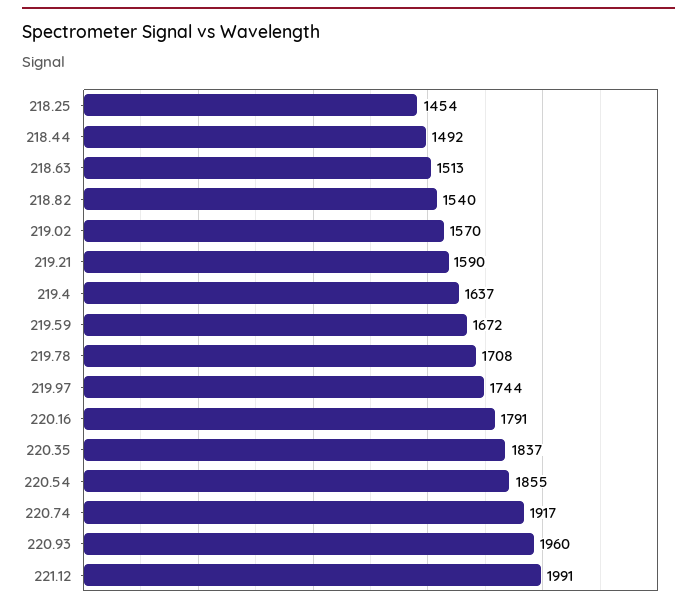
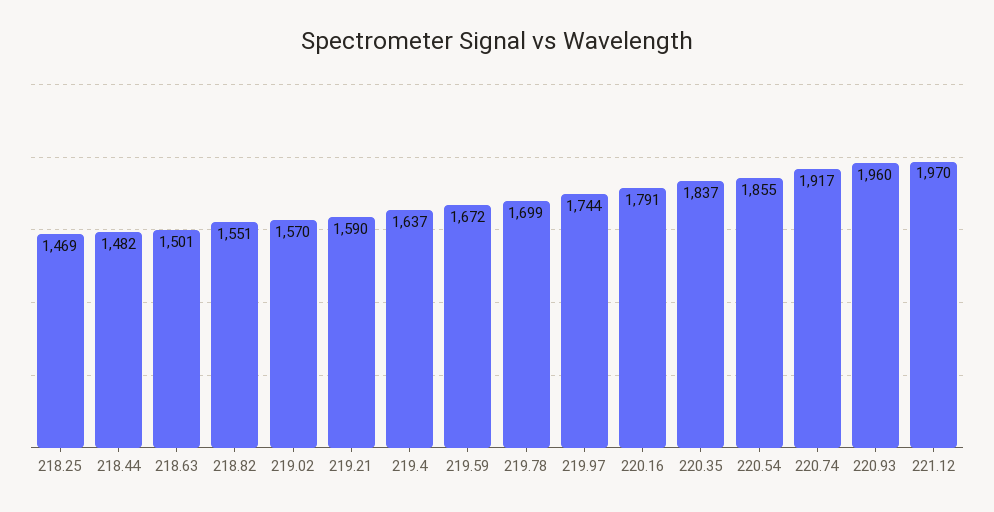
218.25: 1454 -> 1469
218.44: 1492 -> 1482
218.63: 1513 -> 1501
218.82: 1540 -> 1551
219.78: 1708 -> 1699
221.12: 1991 -> 1970

